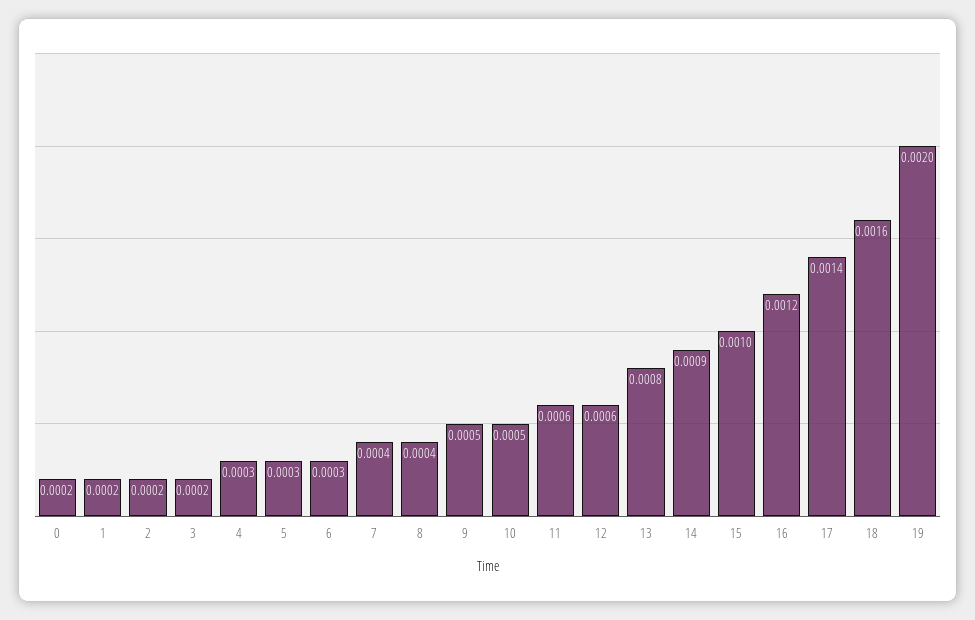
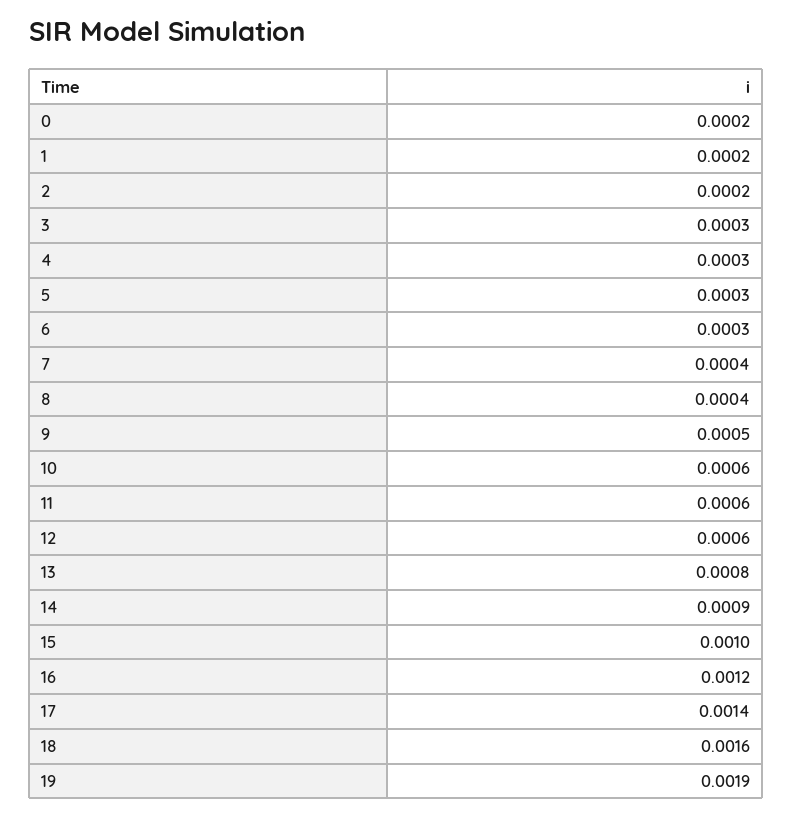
3: 0.0002 -> 0.0003
10: 0.0005 -> 0.0006
19: 0.002 -> 0.0019

